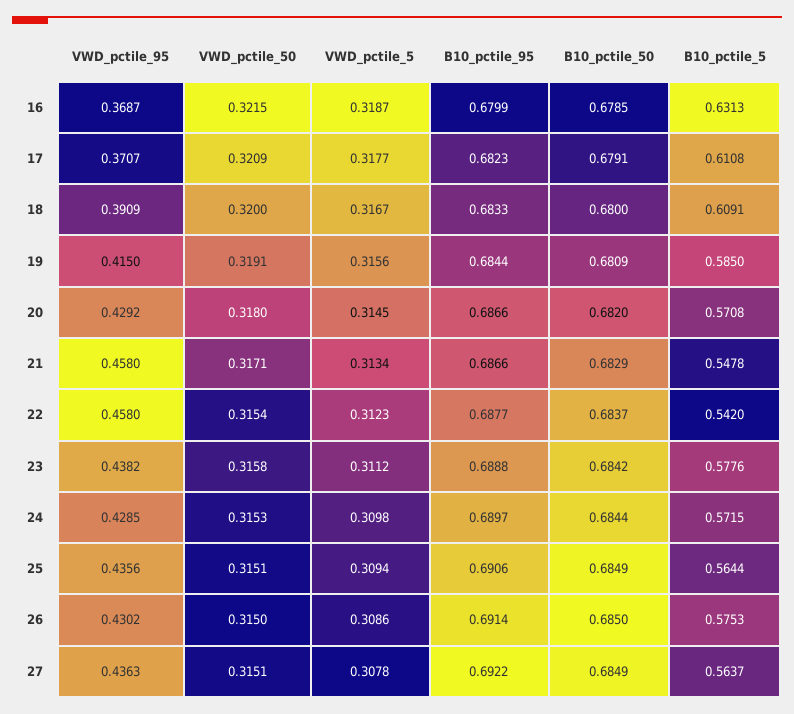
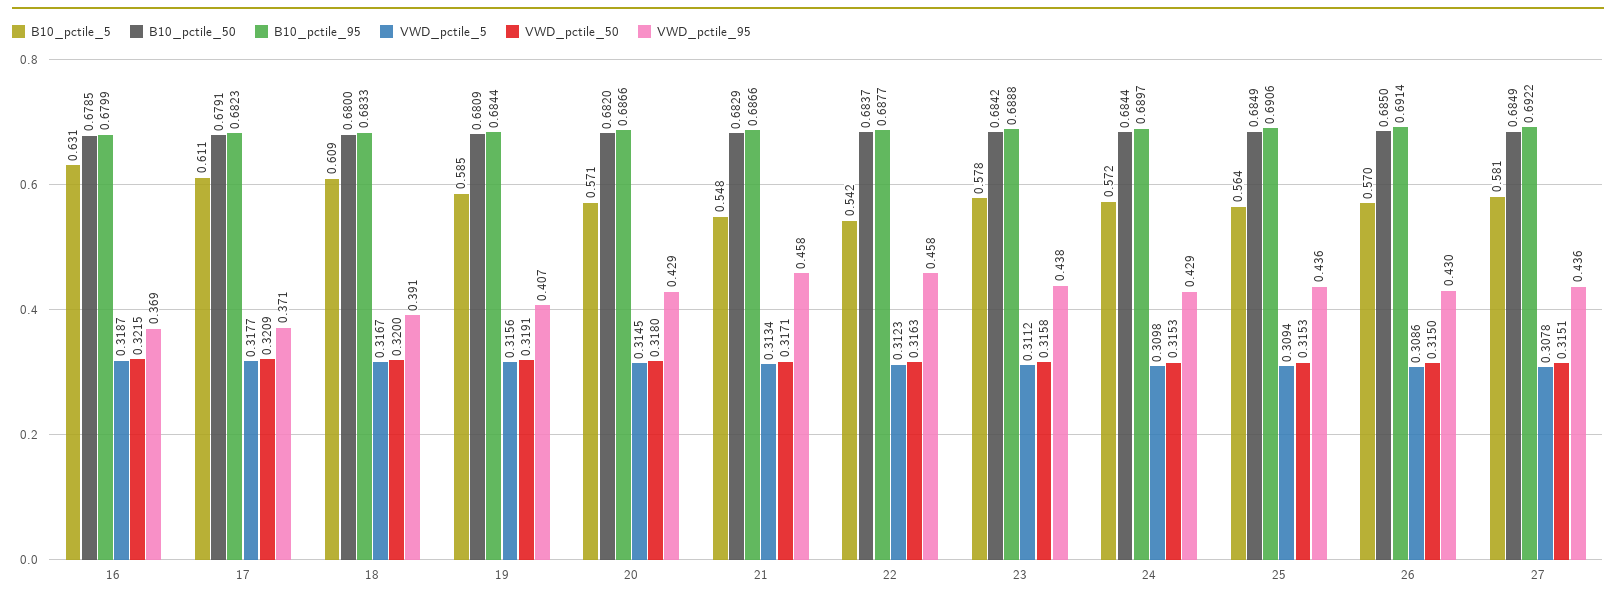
VWD_pctile_95, 19: 0.415 -> 0.407
VWD_pctile_50, 22: 0.3154 -> 0.3163
VWD_pctile_50, 25: 0.3151 -> 0.3153
B10_pctile_5, 26: 0.5753 -> 0.57
B10_pctile_5, 27: 0.5637 -> 0.581

